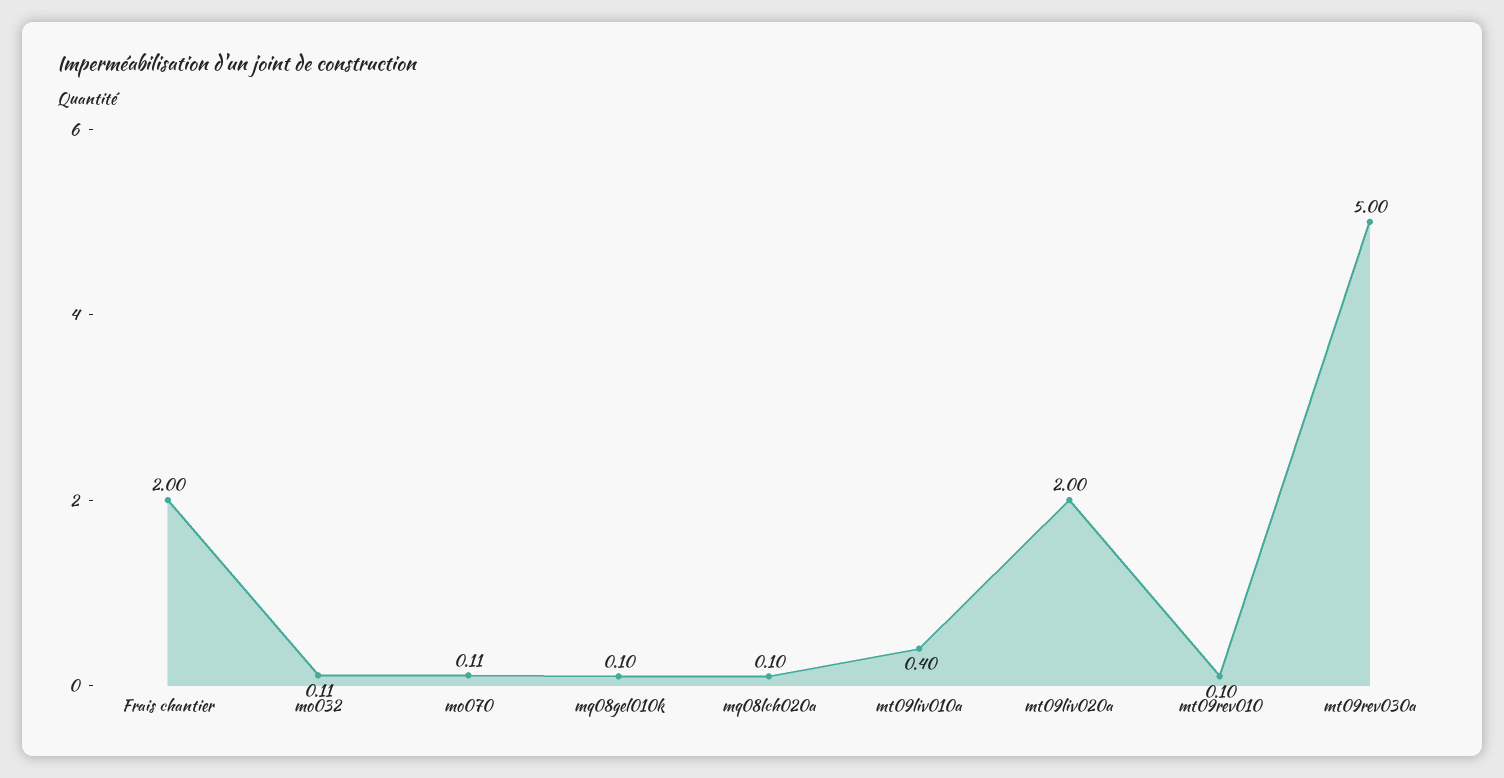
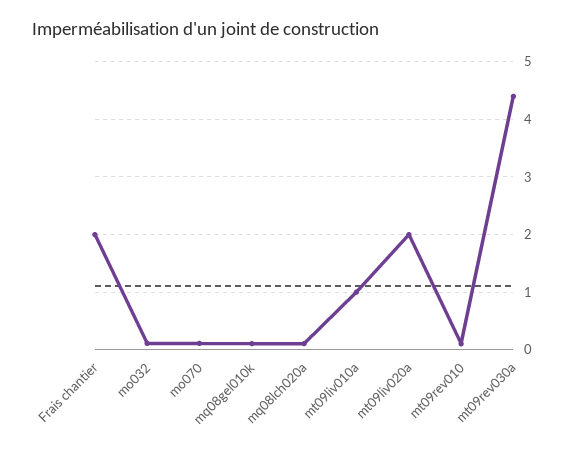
mt09liv010a: 0.4 -> 1
mt09rev030a: 5 -> 4.4

